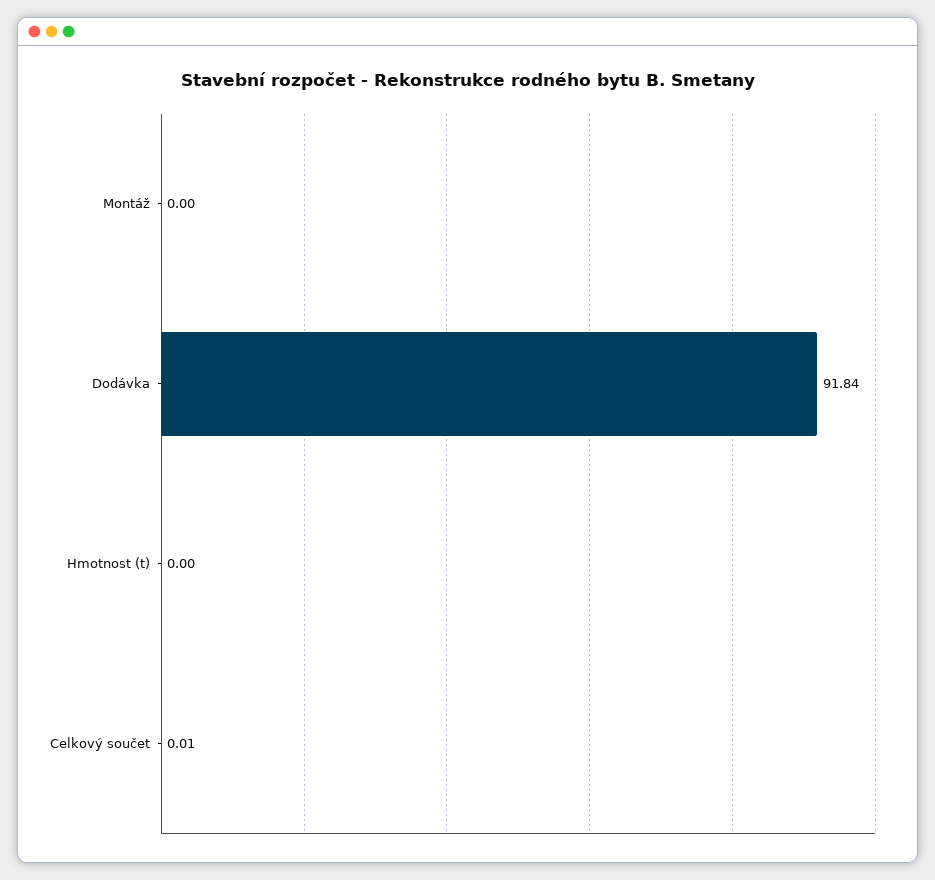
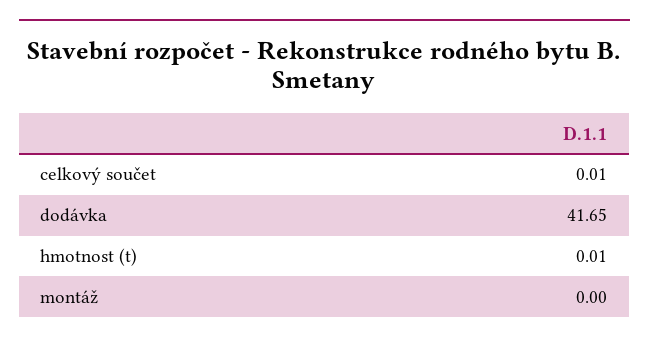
Dodávka: 91.84 -> 41.65
Hmotnost (t): 0 -> 0.01

